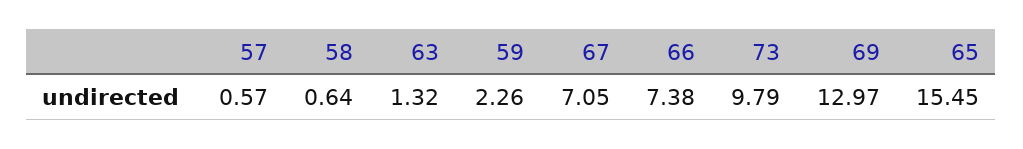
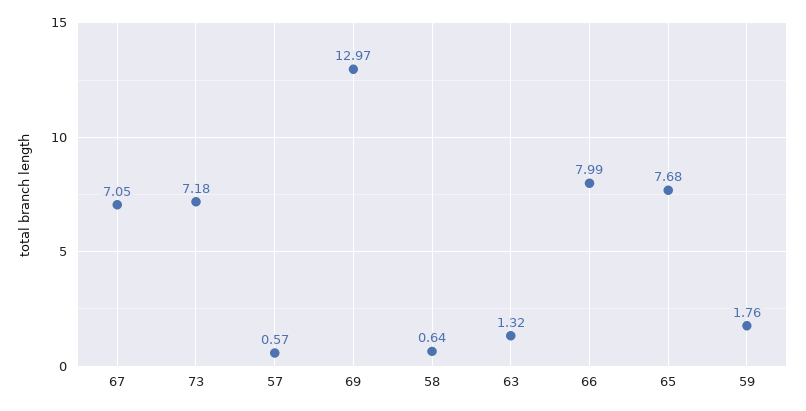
59: 2.26 -> 1.76
66: 7.38 -> 7.99
73: 9.79 -> 7.18
65: 15.45 -> 7.68

